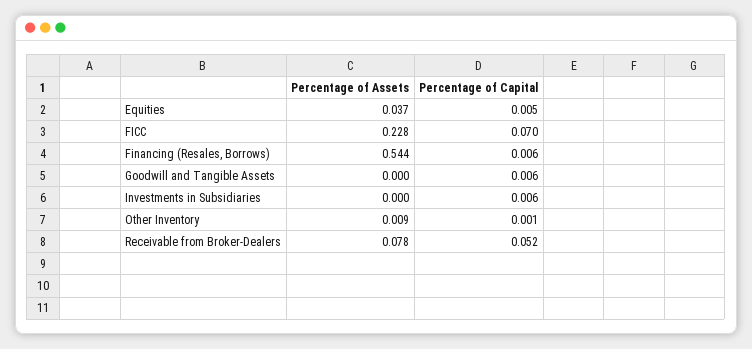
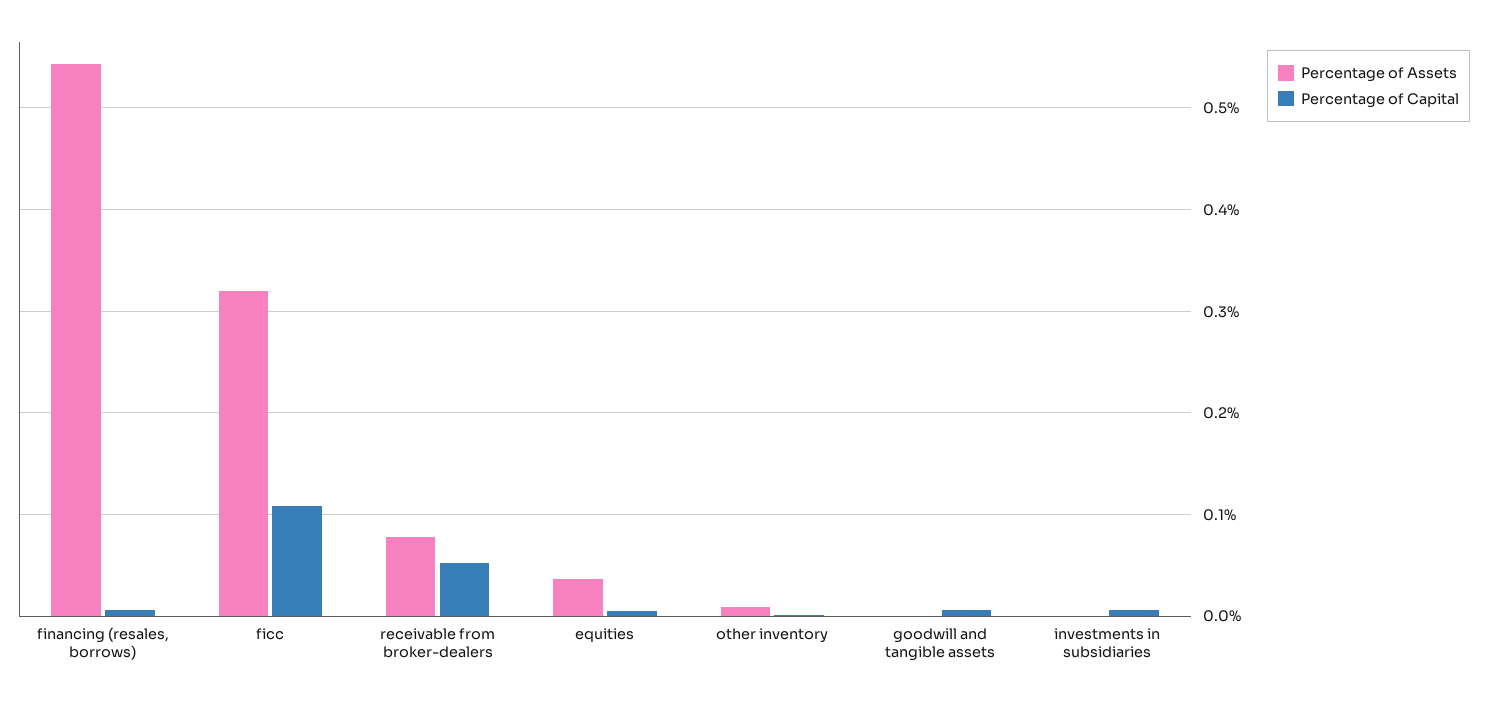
Percentage of Assets, FICC: 0.228 -> 0.32
Percentage of Capital, FICC: 0.07 -> 0.11

